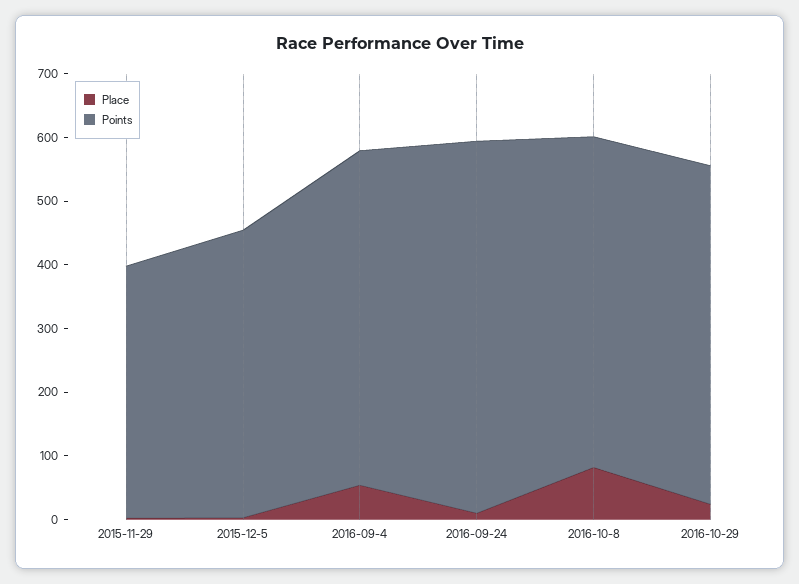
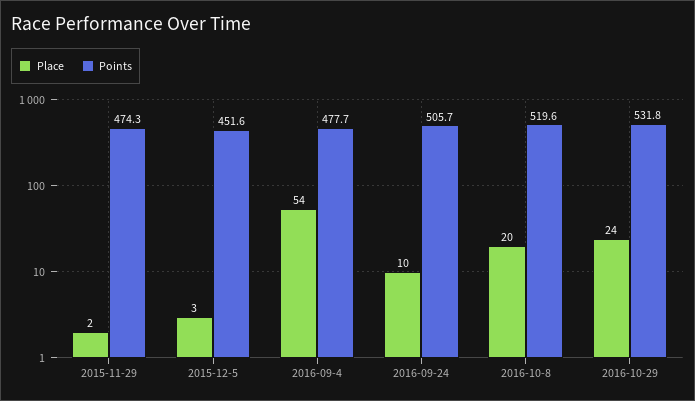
Points, 2015-11-29: 400 -> 474.3
Points, 2016-09-4: 520 -> 477.7
Points, 2016-09-24: 580 -> 505.7
Place, 2016-10-8: 80 -> 20

